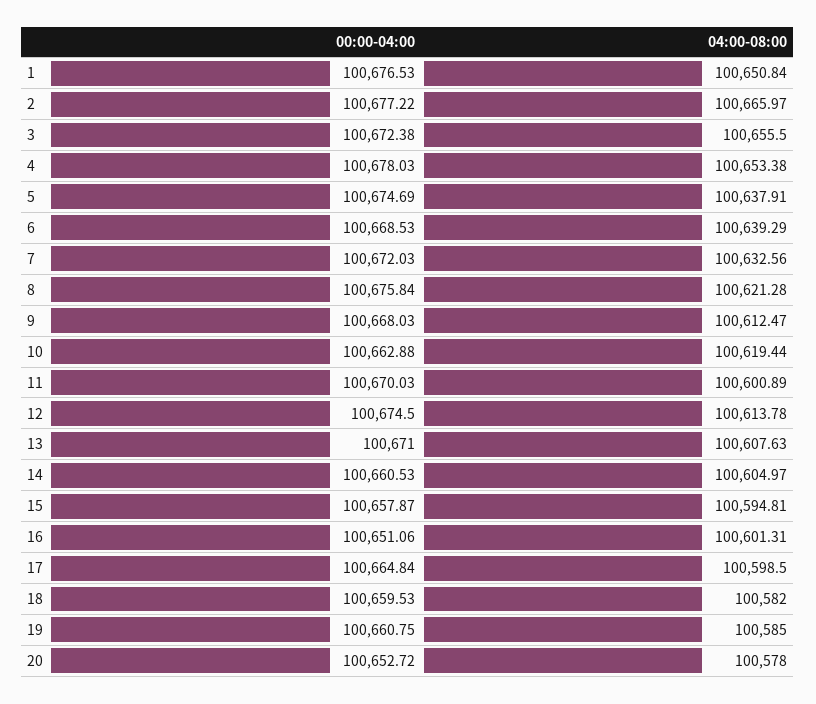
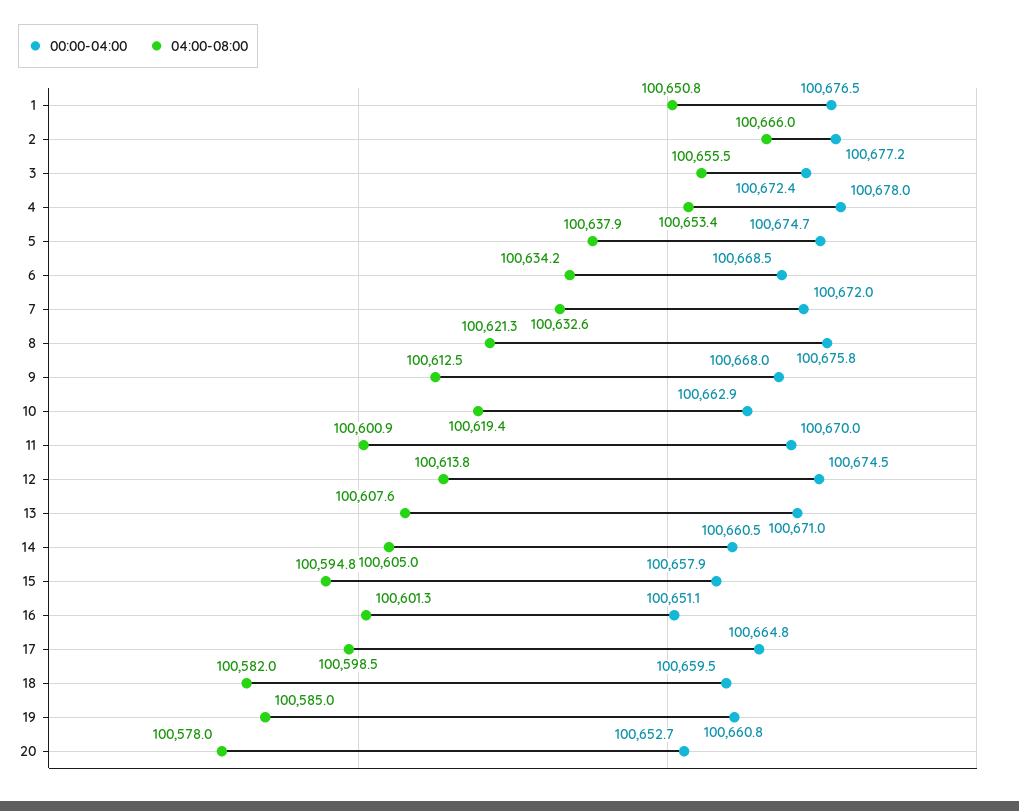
04:00-08:00, 6: 100639.29 -> 100634.2

